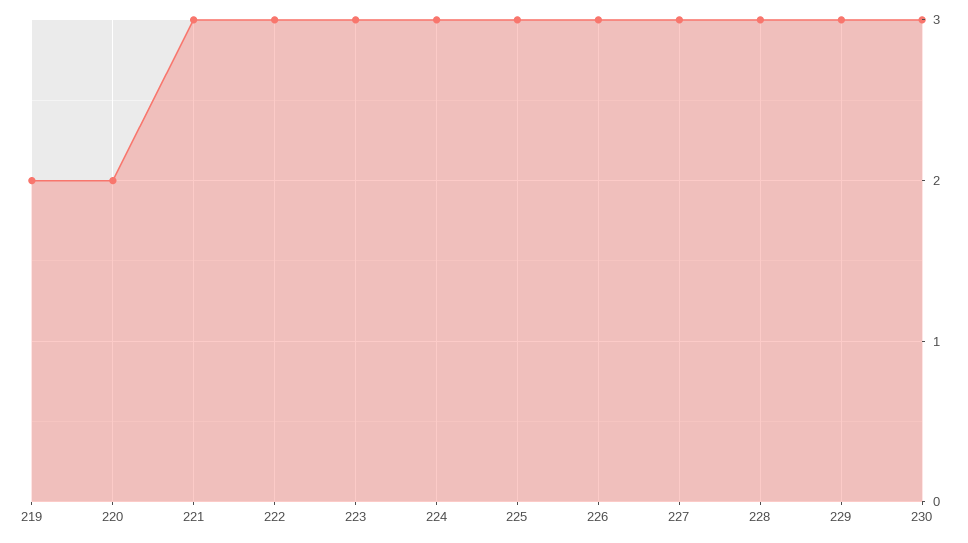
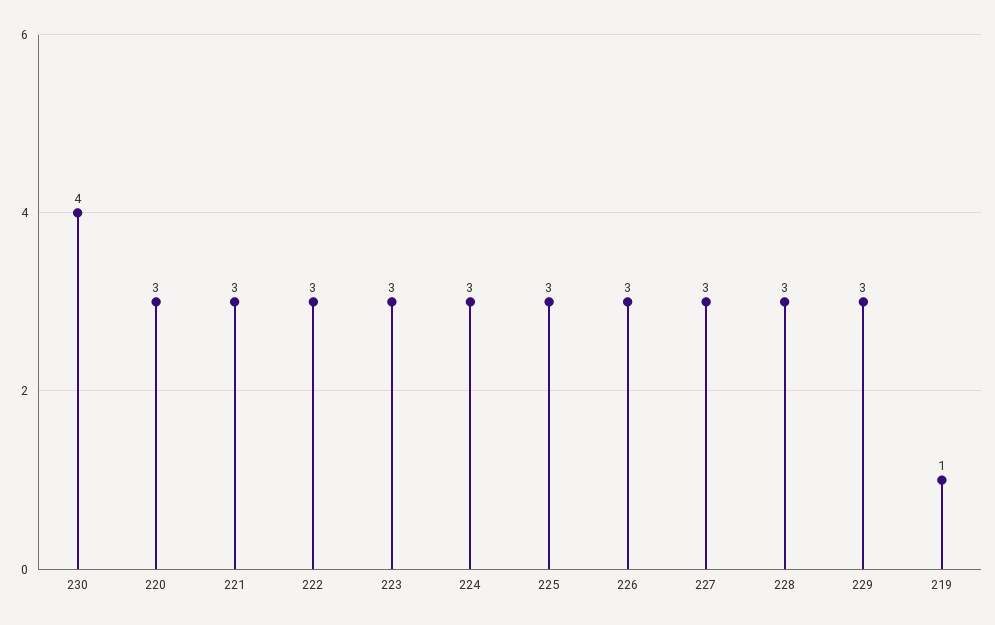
219: 2 -> 1
220: 2 -> 3
230: 3 -> 4

